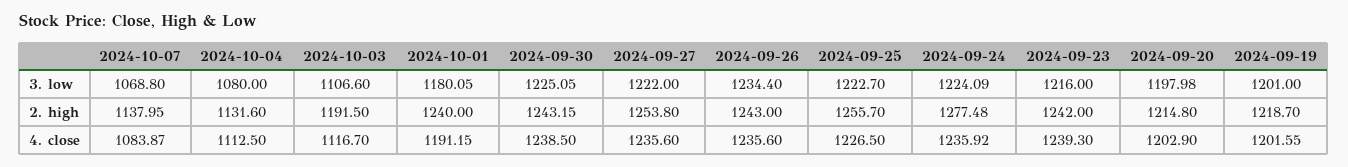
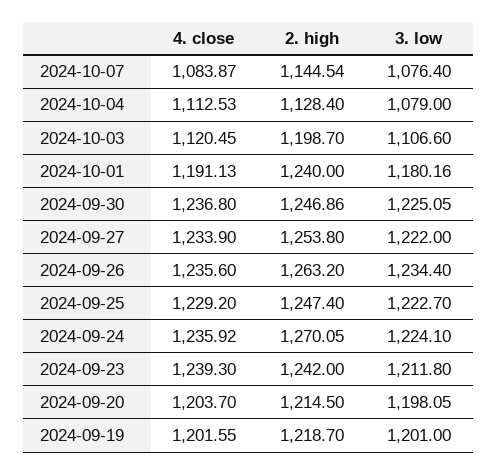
2024-10-07, 3. low: 1068.8 -> 1076.4
2024-10-04, 3. low: 1080 -> 1079
2024-10-01, 3. low: 1180.05 -> 1180.16
2024-09-24, 3. low: 1224.09 -> 1224.1
2024-09-23, 3. low: 1216 -> 1211.8
2024-09-20, 3. low: 1197.98 -> 1198.05
2024-10-07, 2. high: 1137.95 -> 1144.54
2024-10-04, 2. high: 1131.6 -> 1128.4
2024-10-03, 2. high: 1191.5 -> 1198.7
2024-09-30, 2. high: 1243.15 -> 1246.86
2024-09-26, 2. high: 1243 -> 1263.2
2024-09-25, 2. high: 1255.7 -> 1247.4
2024-09-24, 2. high: 1277.48 -> 1270.05
2024-09-20, 2. high: 1214.8 -> 1214.5
2024-10-04, 4. close: 1112.5 -> 1112.53
2024-10-03, 4. close: 1116.7 -> 1120.45
2024-10-01, 4. close: 1191.15 -> 1191.13
2024-09-30, 4. close: 1238.5 -> 1236.8
2024-09-27, 4. close: 1235.6 -> 1233.9
2024-09-25, 4. close: 1226.5 -> 1229.2
2024-09-20, 4. close: 1202.9 -> 1203.7

